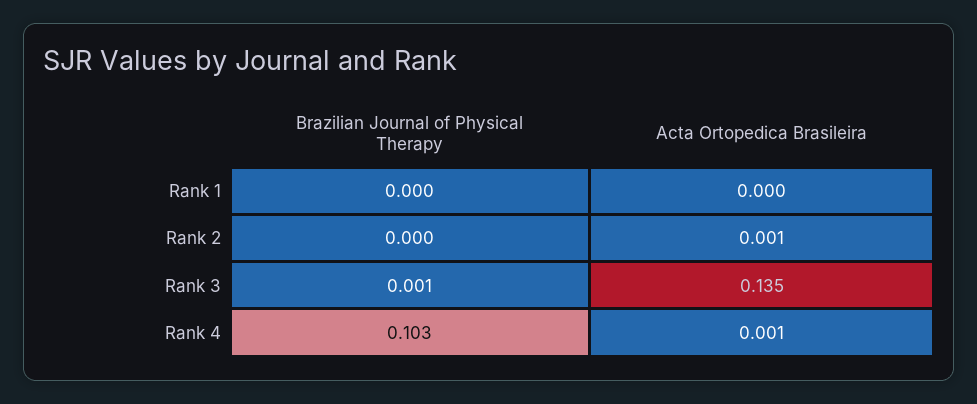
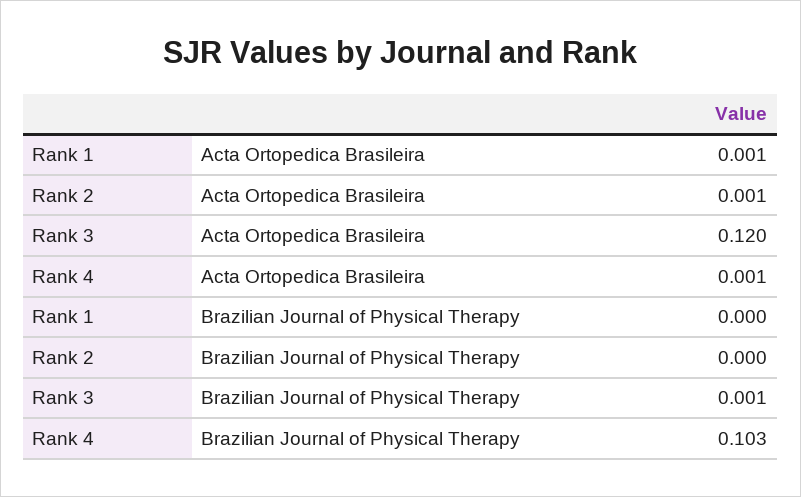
Acta Ortopedica Brasileira, Rank 1: 0 -> 0.001
Acta Ortopedica Brasileira, Rank 3: 0.135 -> 0.12

